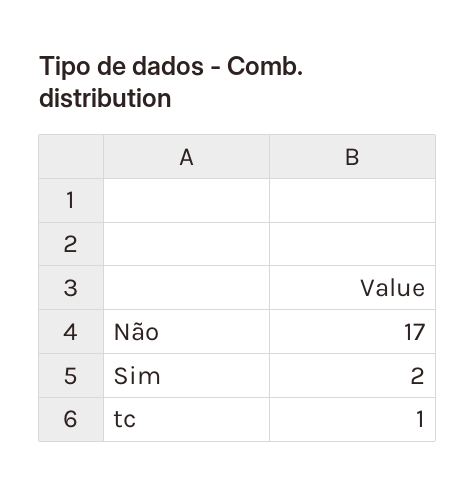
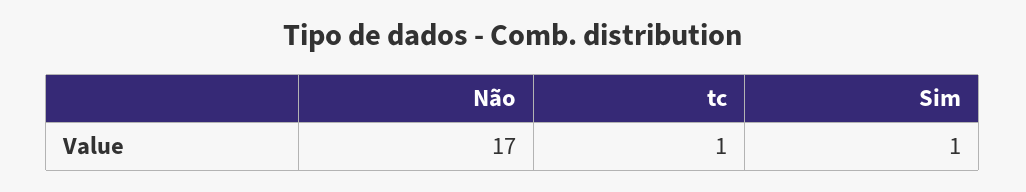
Sim: 2 -> 1

